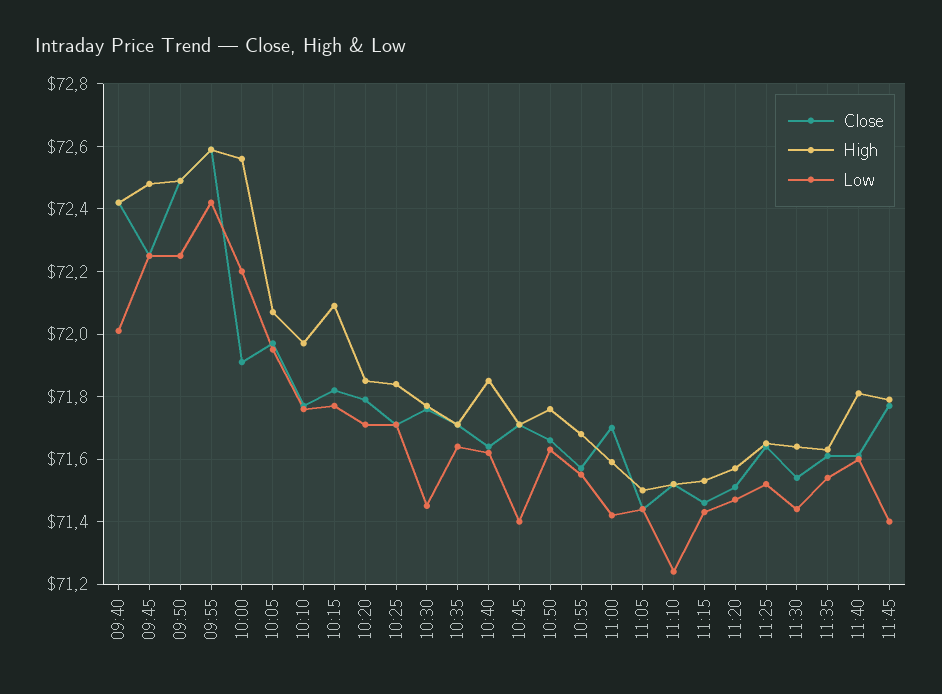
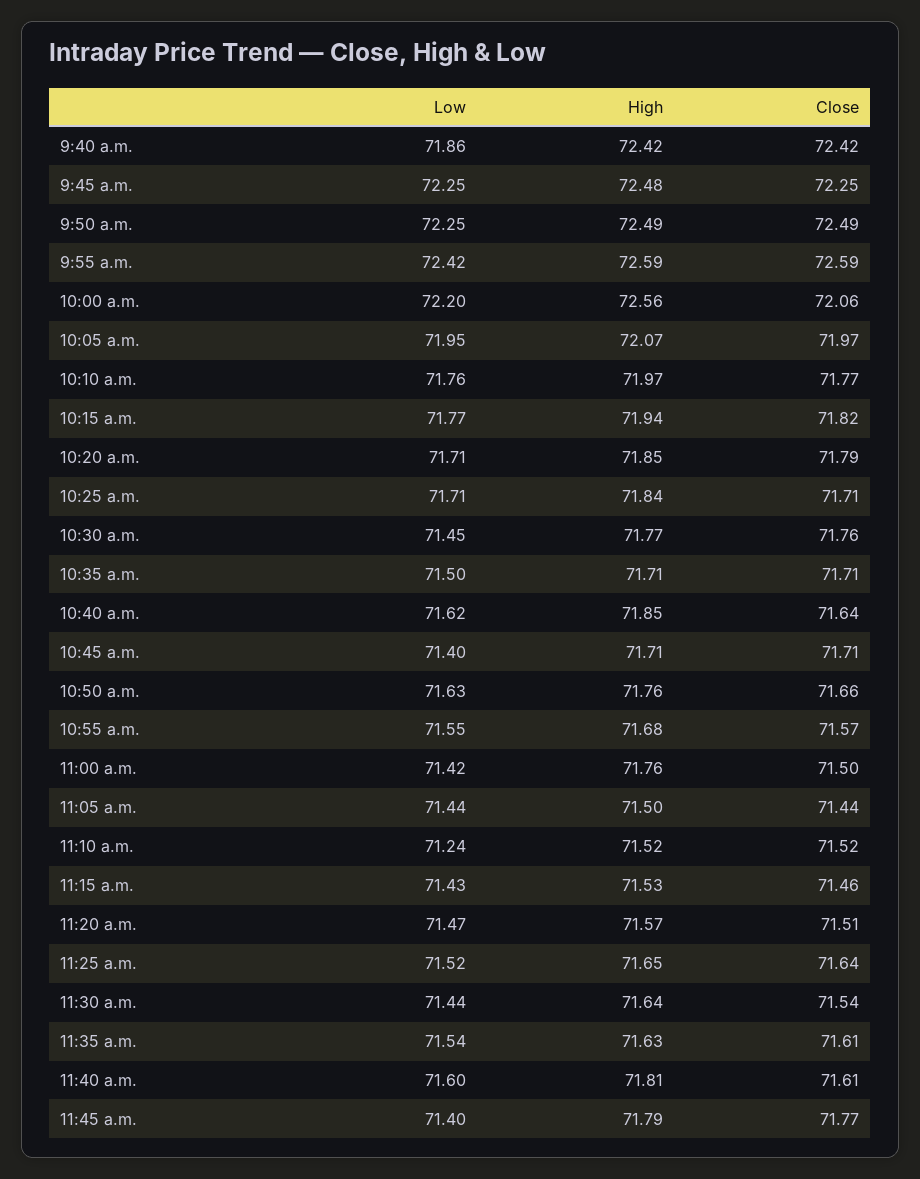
Low, 09:40: 72 -> 71.86
Close, 10:00: 71.9 -> 72.06
High, 10:15: 72.1 -> 71.94
Low, 10:35: 71.65 -> 71.5
Close, 11:00: 71.7 -> 71.5
High, 11:00: 71.6 -> 71.76

